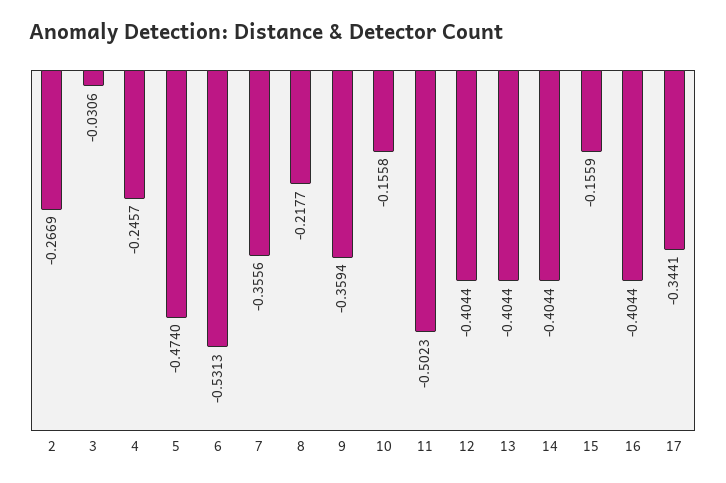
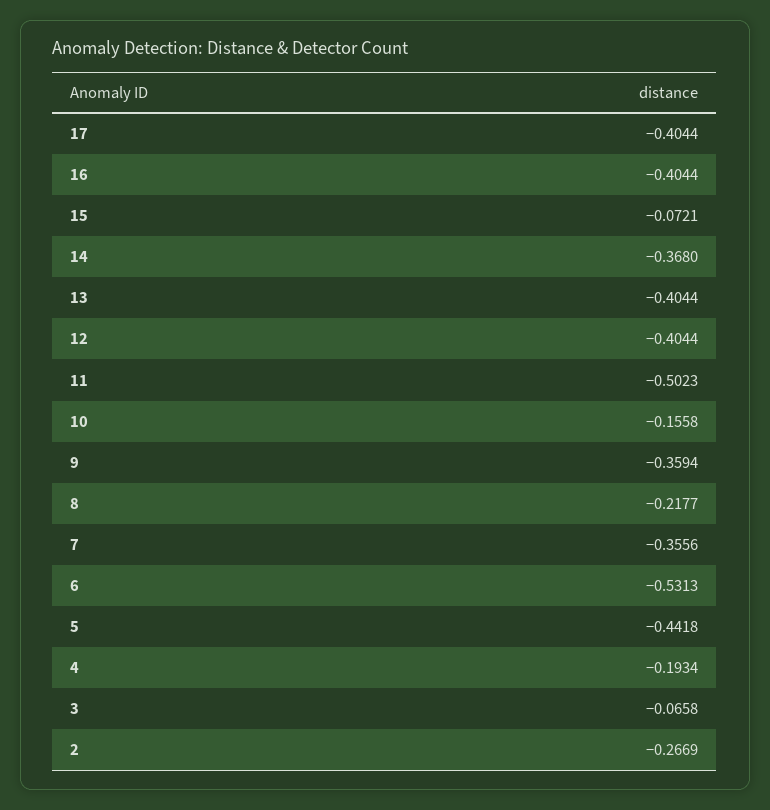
3: -0.0306 -> -0.0658
4: -0.2457 -> -0.1934
5: -0.474 -> -0.4418
14: -0.4044 -> -0.368
15: -0.1559 -> -0.0721
17: -0.3441 -> -0.4044

